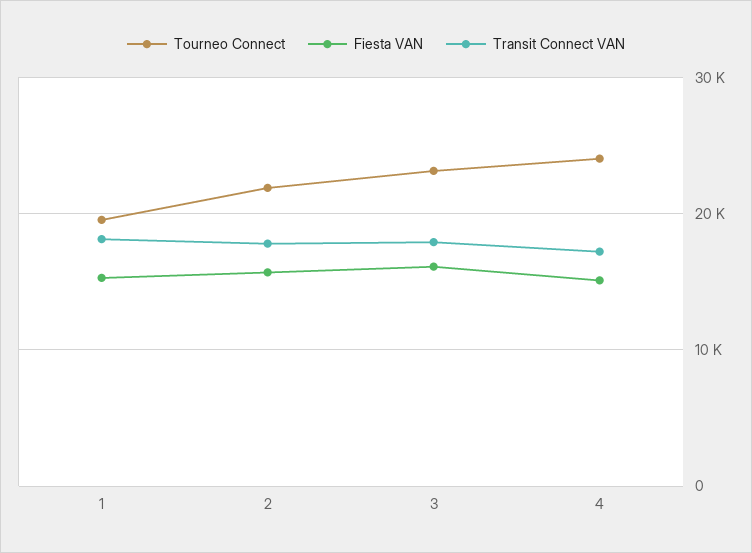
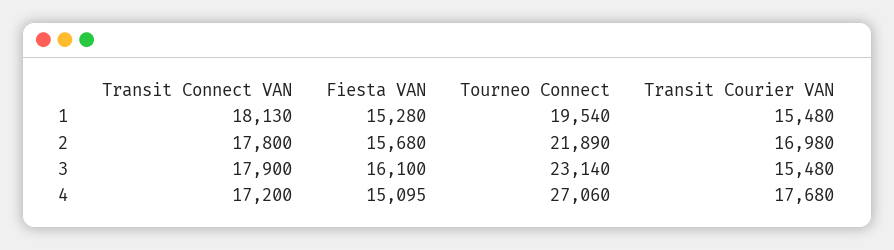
Tourneo Connect, 4: 24000 -> 27060
Transit Courier VAN, 1: none -> 15480
Transit Courier VAN, 2: none -> 16980
Transit Courier VAN, 3: none -> 15480
Transit Courier VAN, 4: none -> 17680

